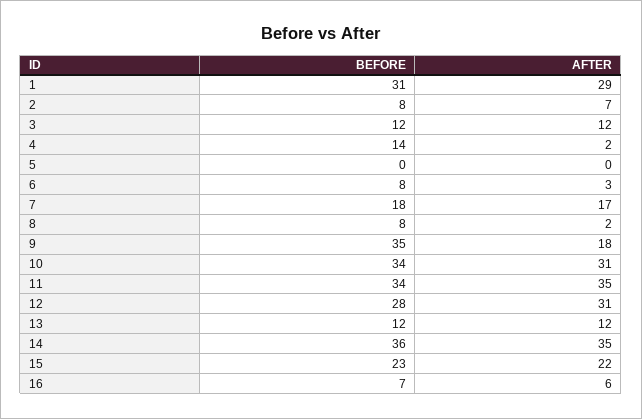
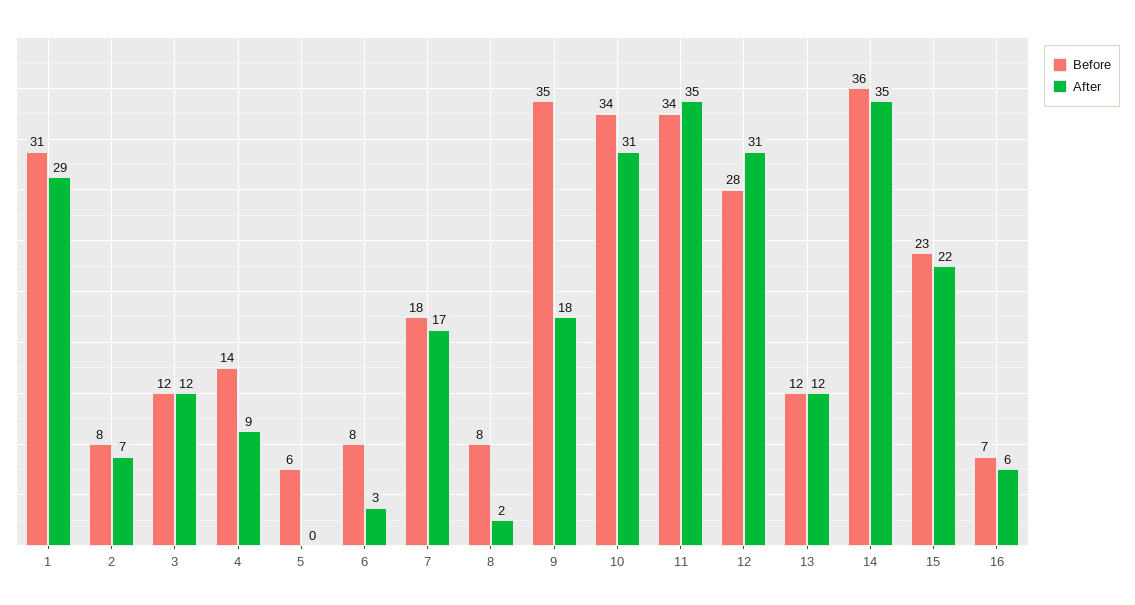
AFTER, 4: 2 -> 9
BEFORE, 5: 0 -> 6

